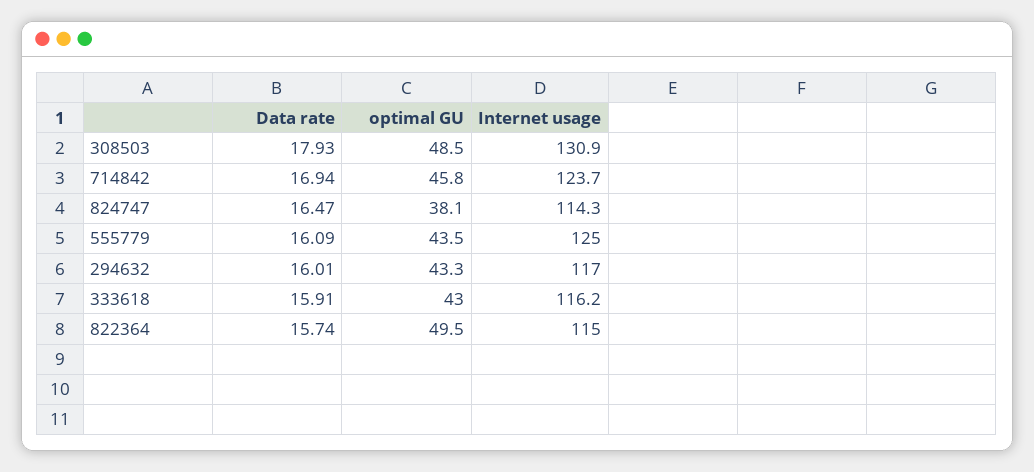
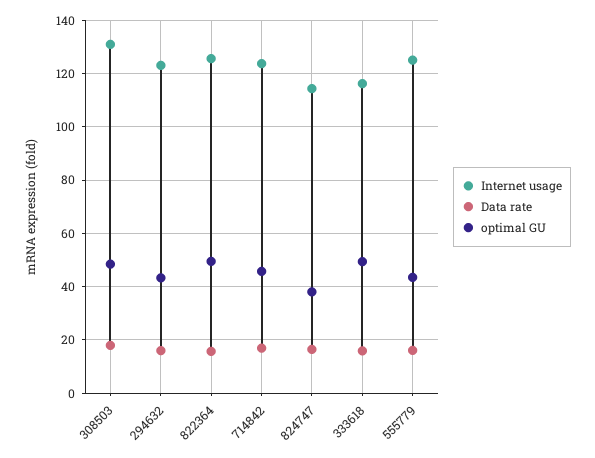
Internet usage, 294632: 117 -> 122.5
optimal GU, 333618: 43 -> 50
Internet usage, 822364: 115 -> 125

